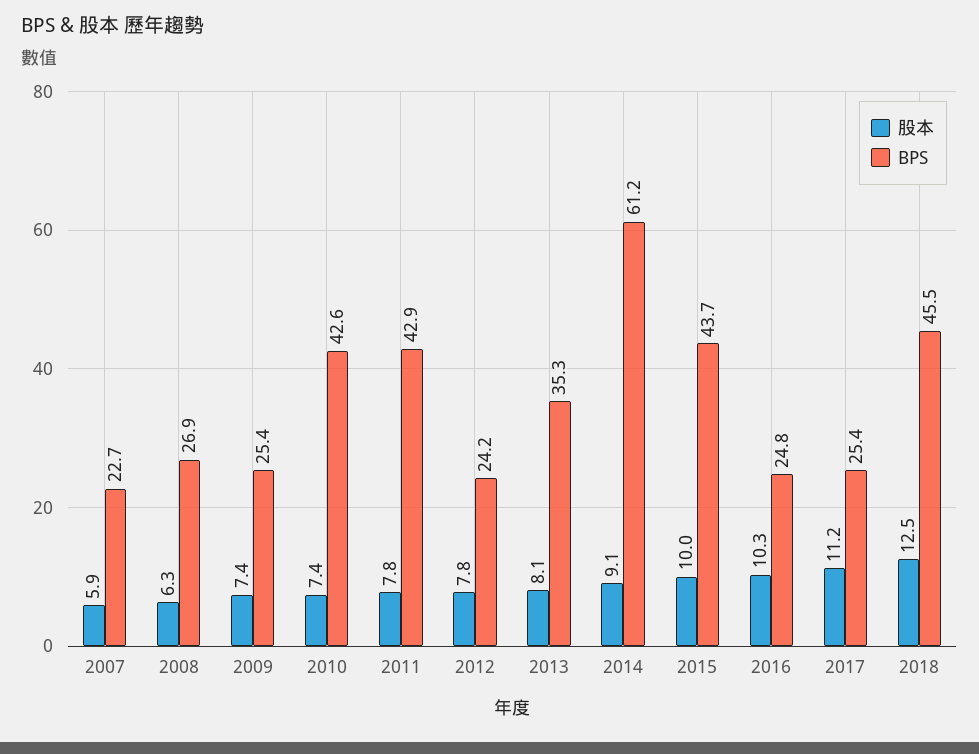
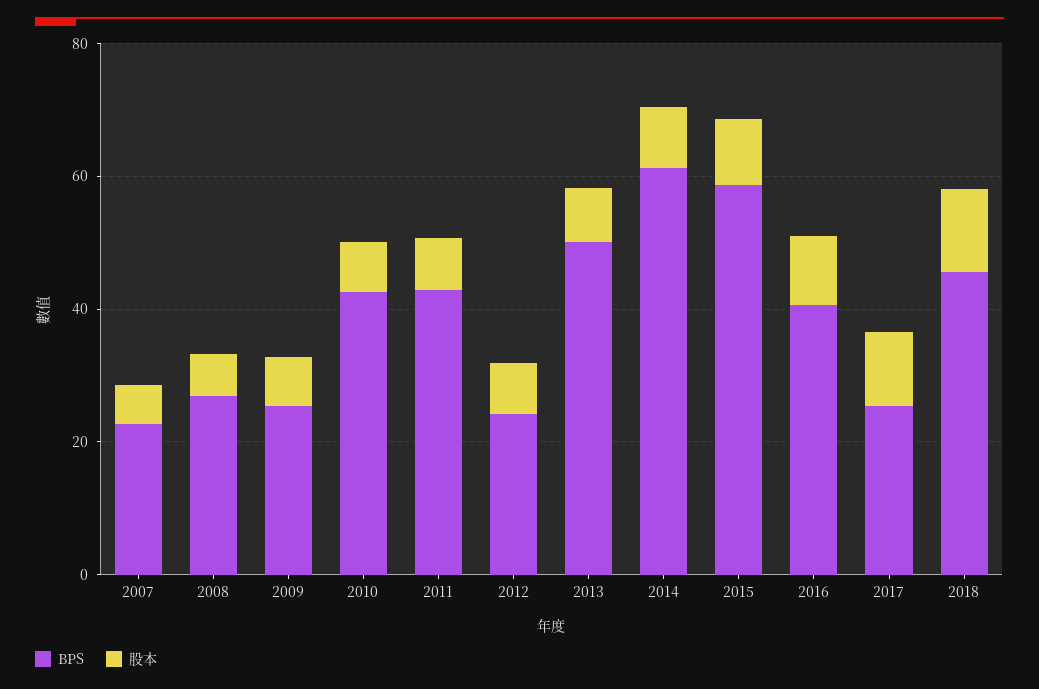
BPS, 2013: 35.3 -> 50
BPS, 2015: 43.7 -> 60
BPS, 2016: 24.8 -> 40

